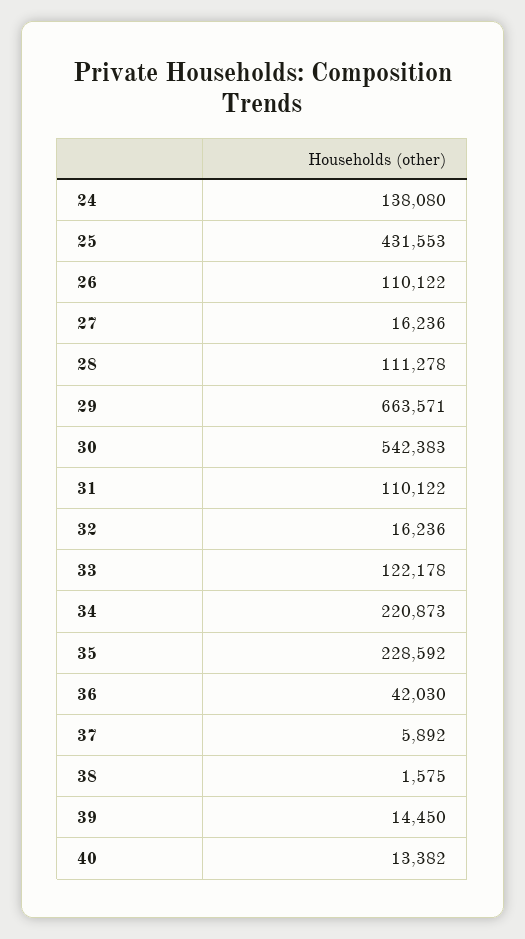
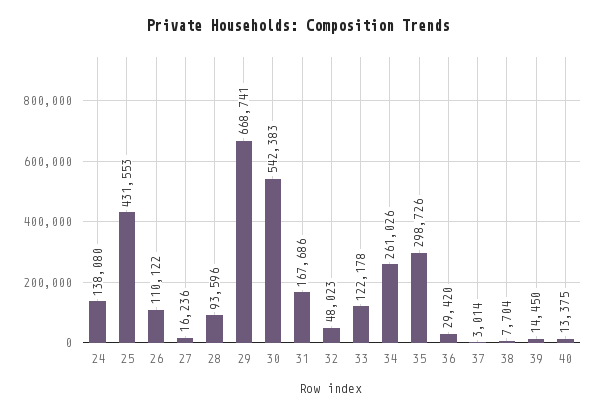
28: 111278 -> 93596
29: 663571 -> 668741
31: 110122 -> 167686
32: 16236 -> 48023
34: 220873 -> 261026
35: 228592 -> 298726
36: 42030 -> 29420
37: 5892 -> 3014
38: 1575 -> 7704
40: 13382 -> 13375

